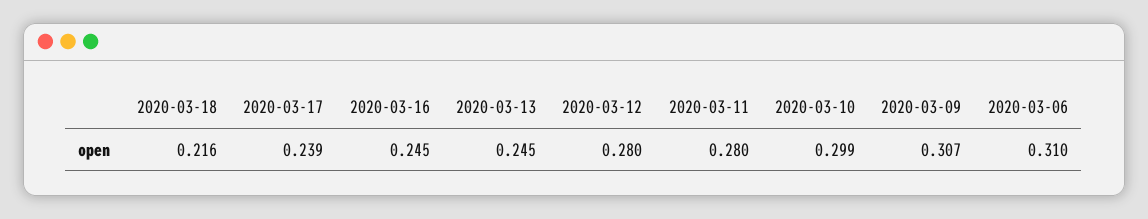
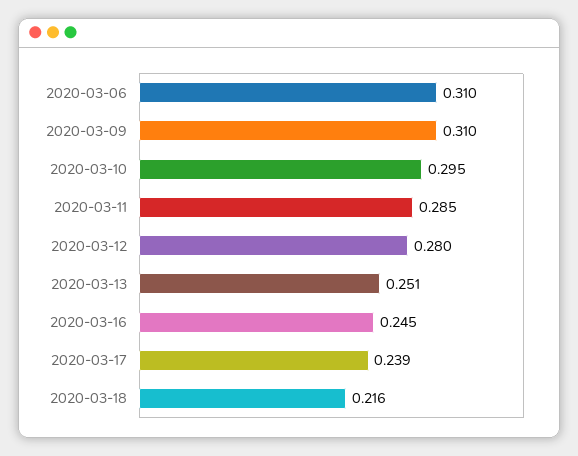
2020-03-13: 0.245 -> 0.251
2020-03-11: 0.28 -> 0.285
2020-03-10: 0.299 -> 0.295
2020-03-09: 0.307 -> 0.31

